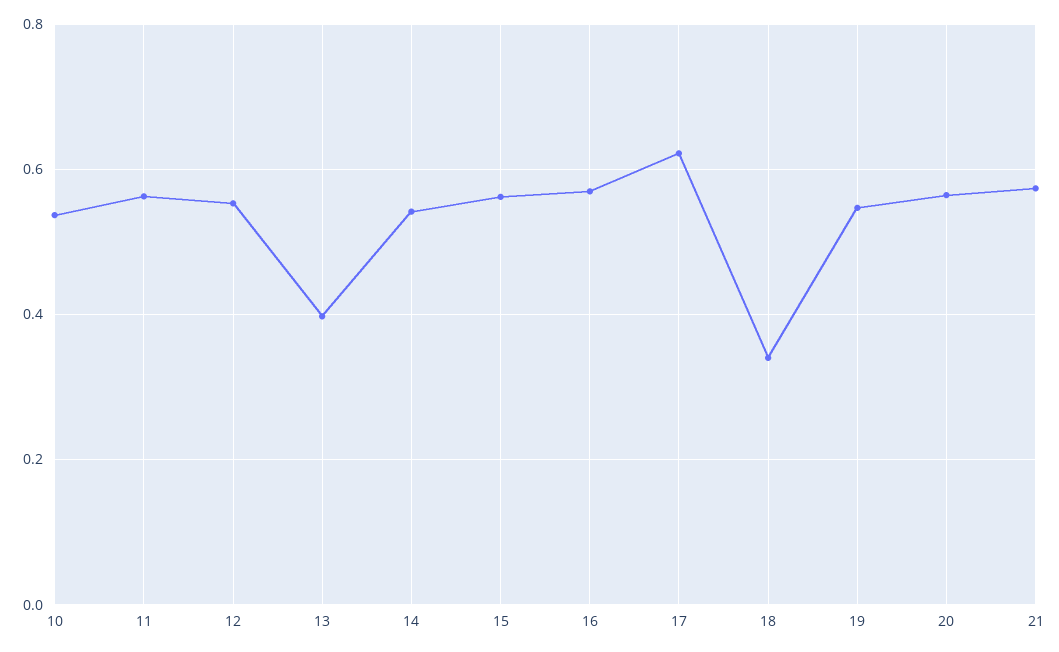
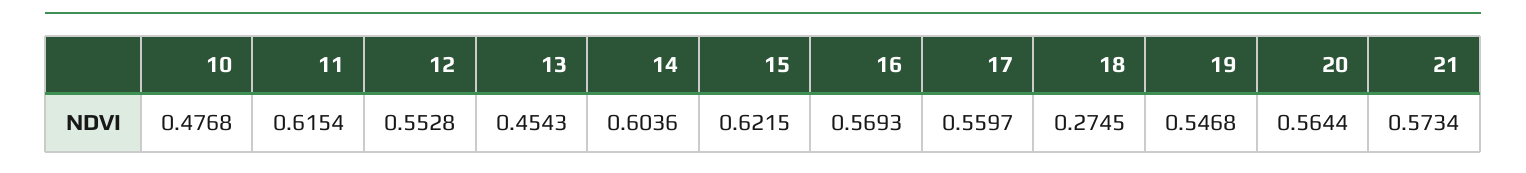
10: 0.54 -> 0.4768
11: 0.56 -> 0.6154
13: 0.4 -> 0.4543
14: 0.54 -> 0.6036
15: 0.56 -> 0.6215
17: 0.62 -> 0.5597
18: 0.34 -> 0.2745

